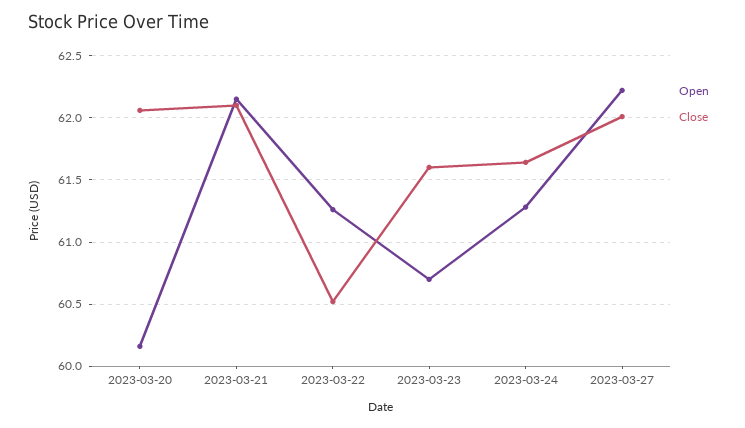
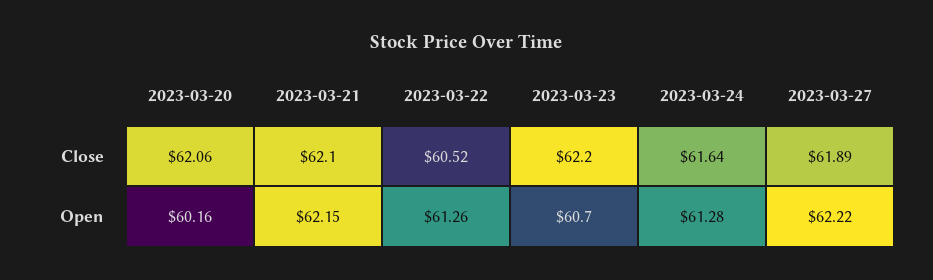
Close, 2023-03-23: 61.6 -> 62.2
Close, 2023-03-27: 62 -> 61.89

